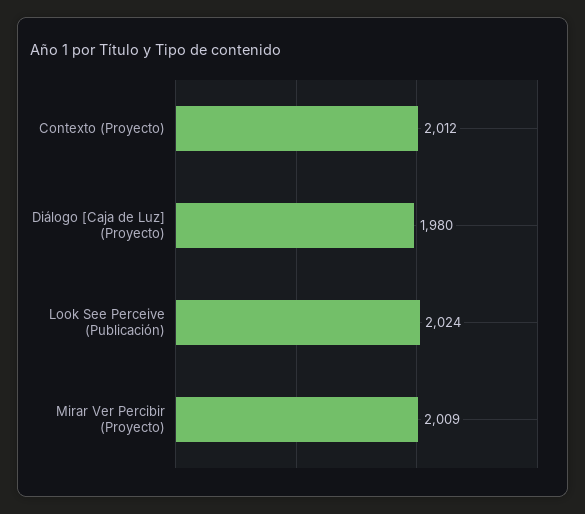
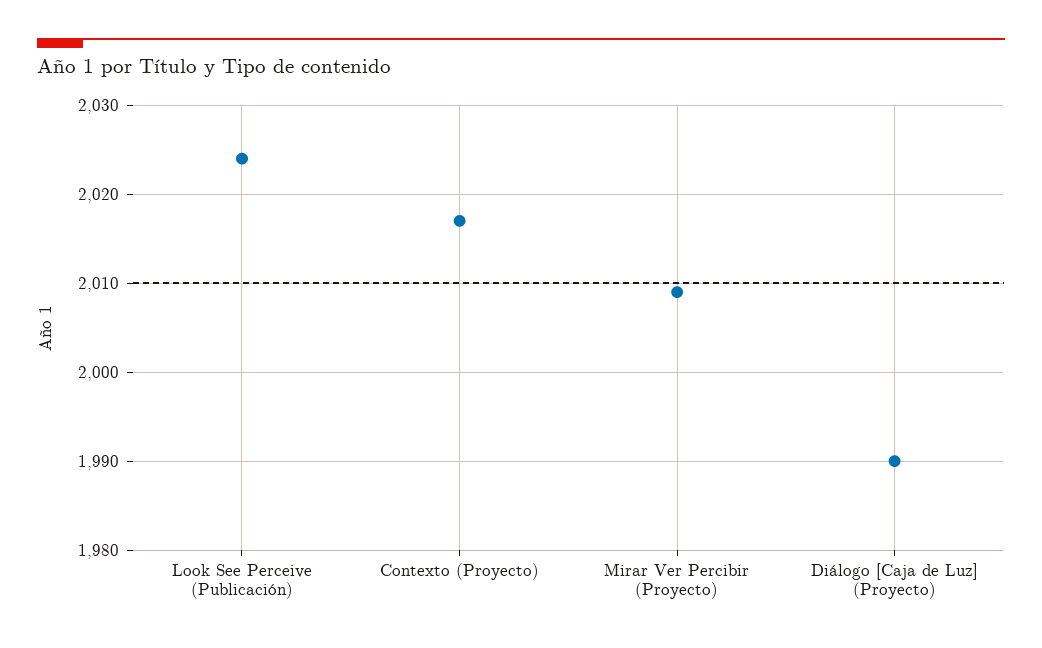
Contexto (Proyecto): 2012 -> 2017
Diálogo [Caja de Luz] (Proyecto): 1980 -> 1990

